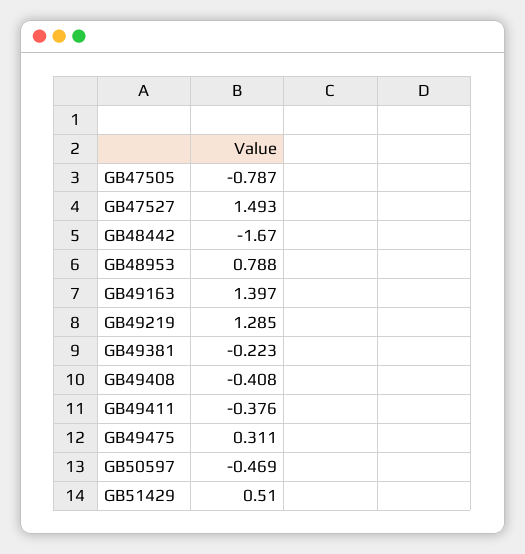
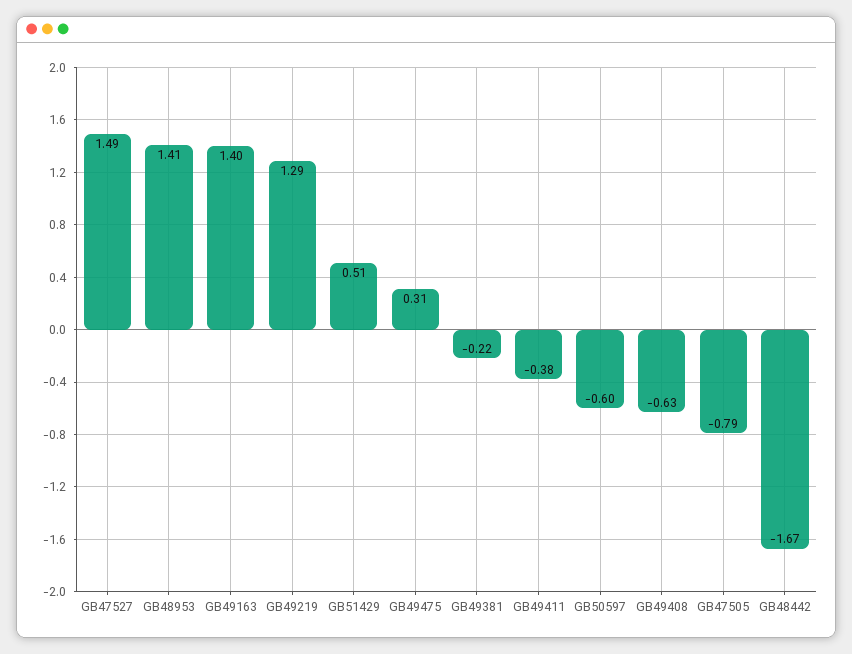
GB48953: 0.788 -> 1.41
GB49408: -0.408 -> -0.63
GB50597: -0.469 -> -0.6

